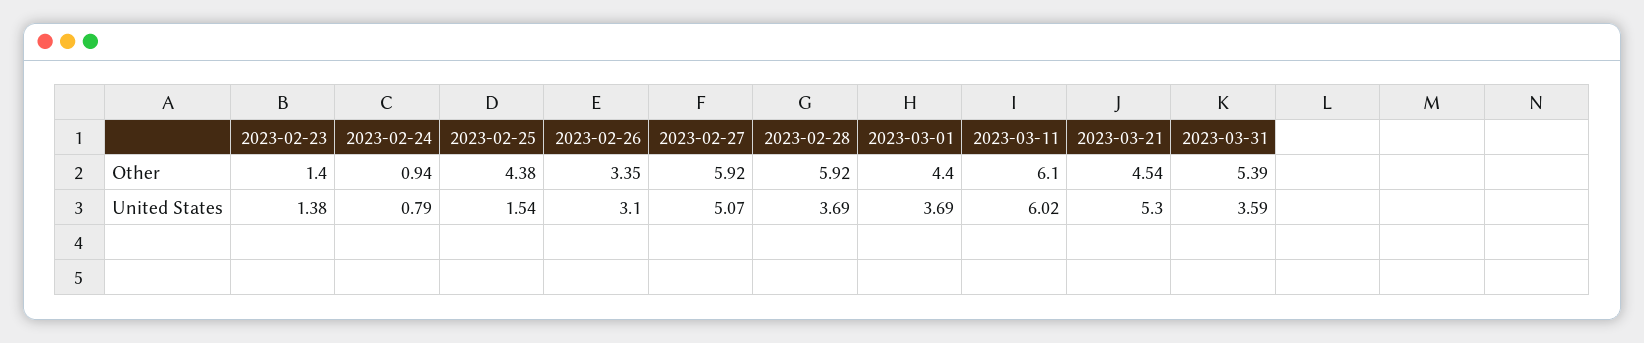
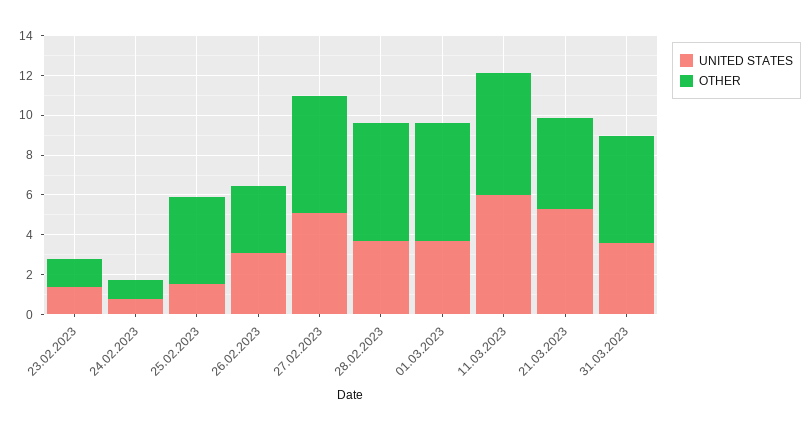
Other, 2023-03-01: 4.4 -> 6

